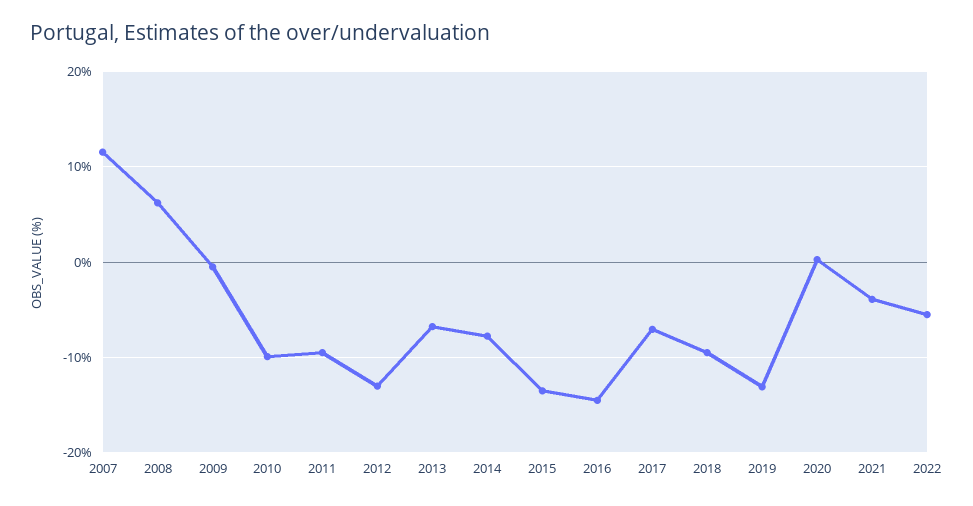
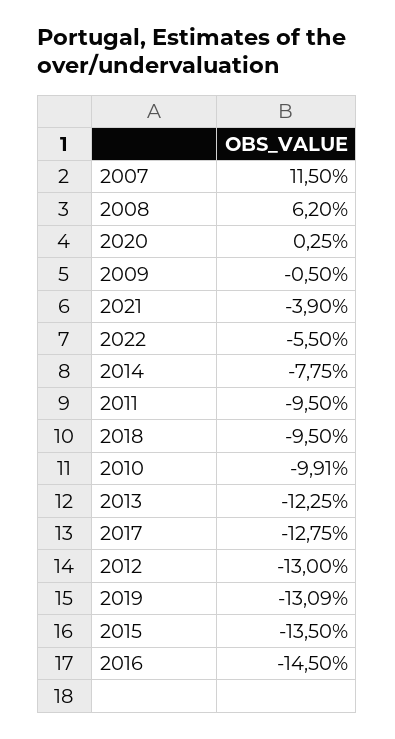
2013: -7 -> -12.25
2017: -7 -> -12.75

